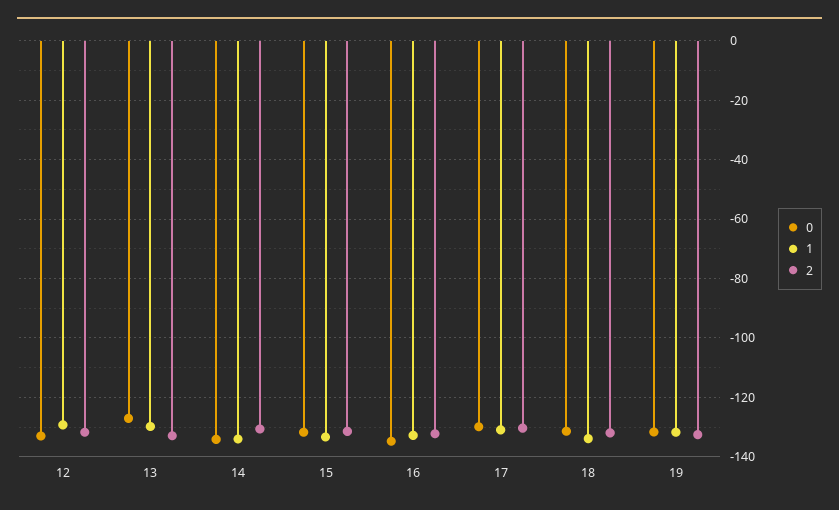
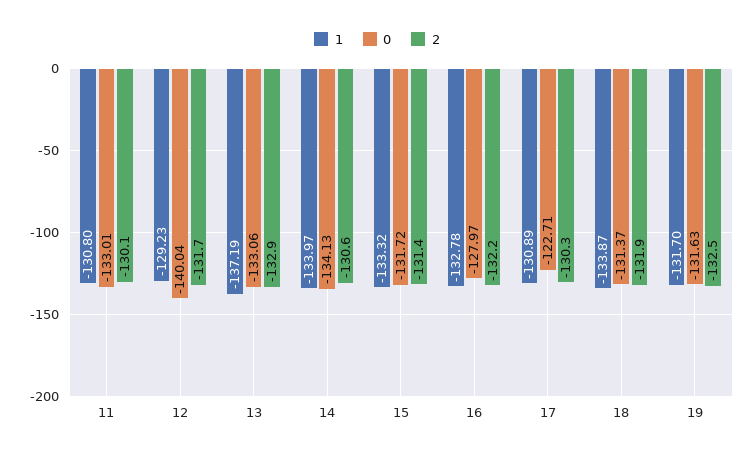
0, 12: -132.5 -> -140.04
0, 13: -127.5 -> -133.06
1, 13: -130 -> -137.19
0, 16: -135 -> -127.97
0, 17: -130 -> -122.71
1, 11: none -> -130.8
0, 11: none -> -133.01
2, 11: none -> -130.1

